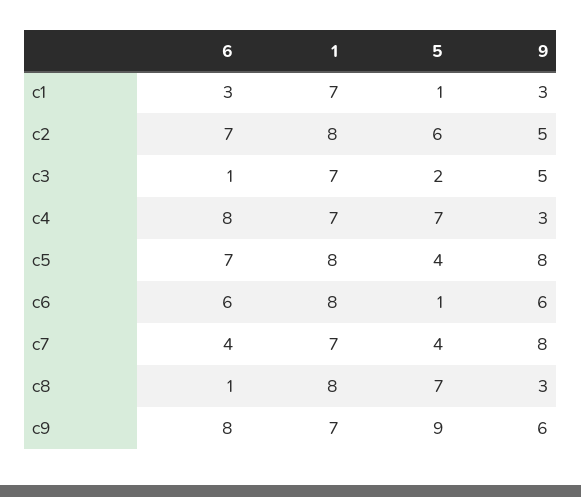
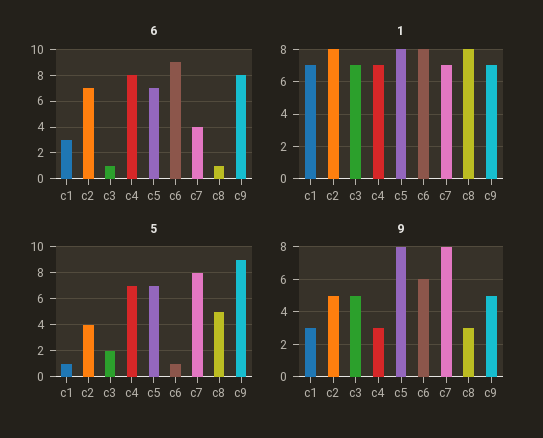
5, c2: 6 -> 4
5, c5: 4 -> 7
6, c6: 6 -> 9
5, c7: 4 -> 8
5, c8: 7 -> 5
9, c9: 6 -> 5

